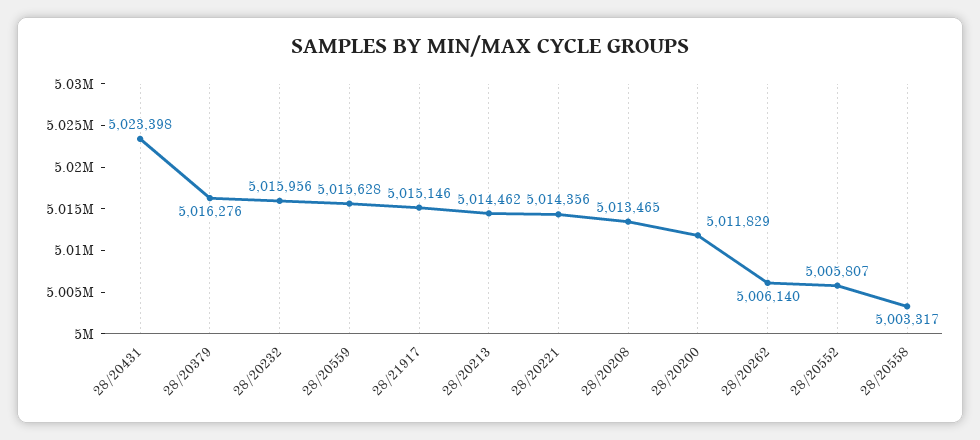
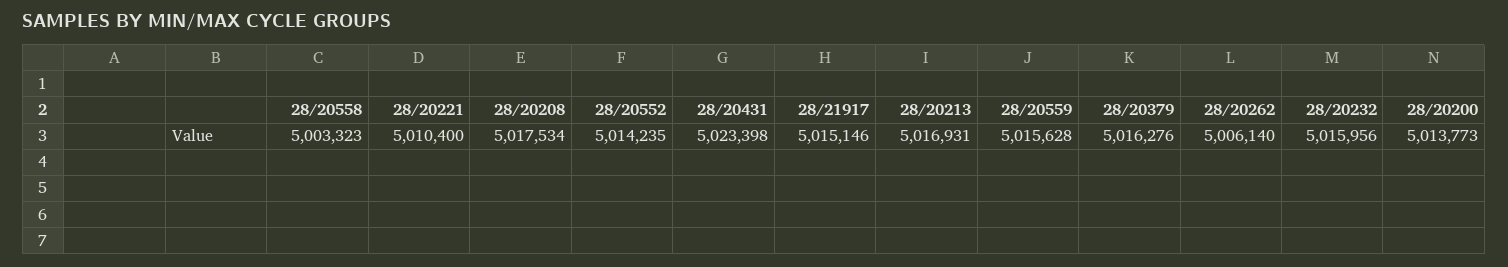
28/20213: 5014462 -> 5016931
28/20221: 5014356 -> 5010400
28/20208: 5013465 -> 5017534
28/20200: 5011829 -> 5013773
28/20552: 5005807 -> 5014235
28/20558: 5003317 -> 5003323

